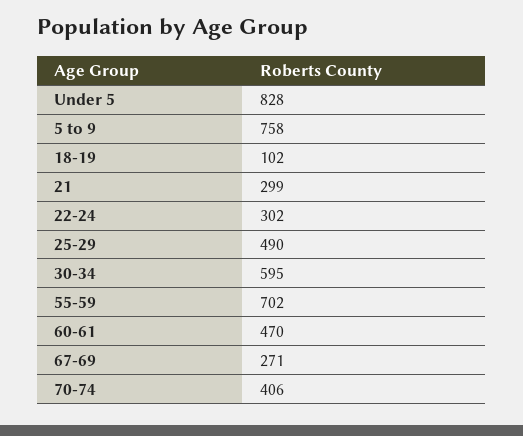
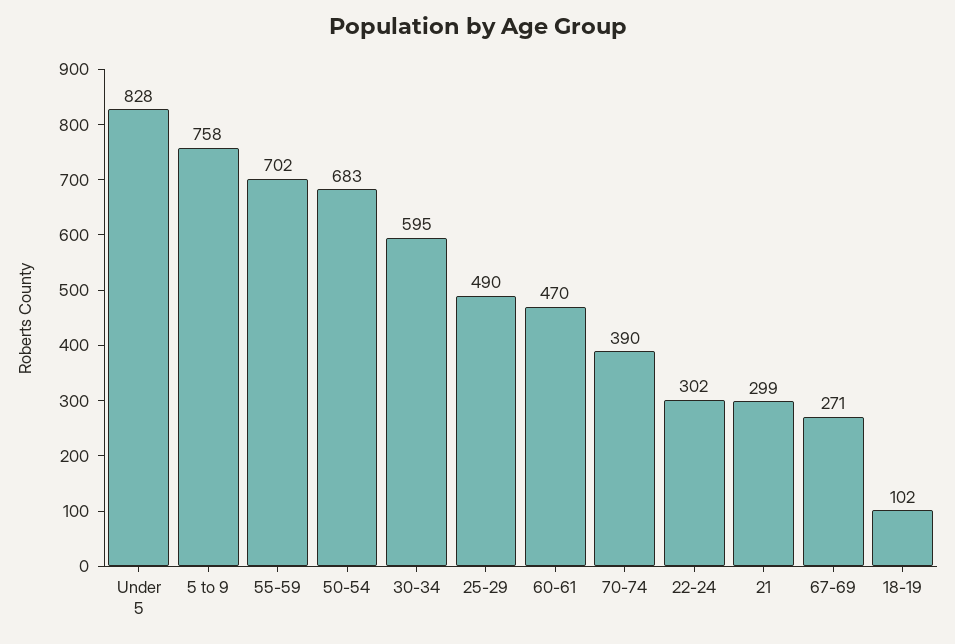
70-74: 406 -> 390
50-54: none -> 683

